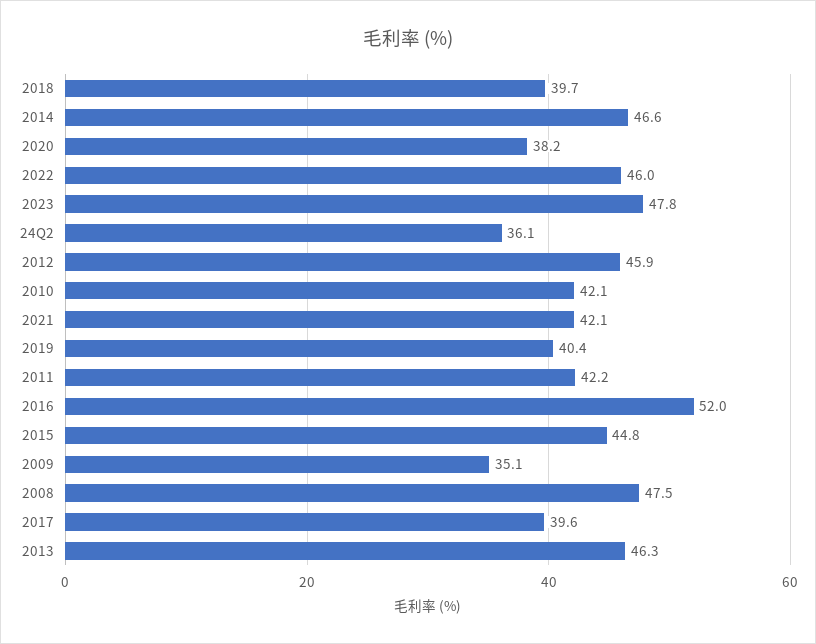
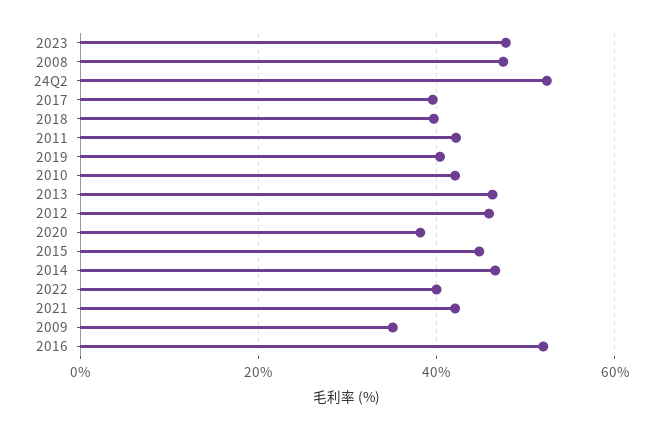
2022: 46 -> 40
24Q2: 36.1 -> 52

